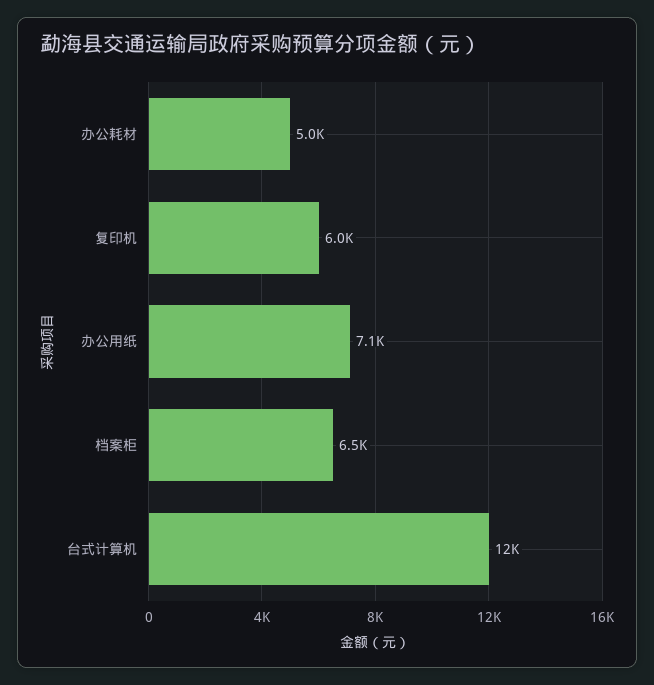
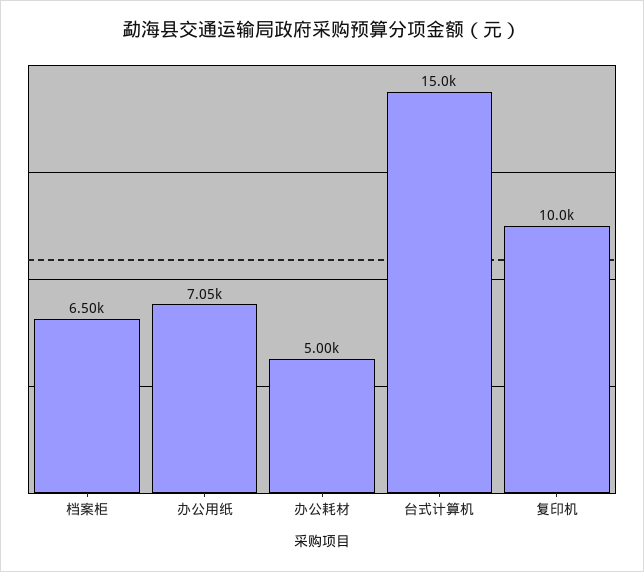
复印机: 6000 -> 10000
台式计算机: 12000 -> 15000

